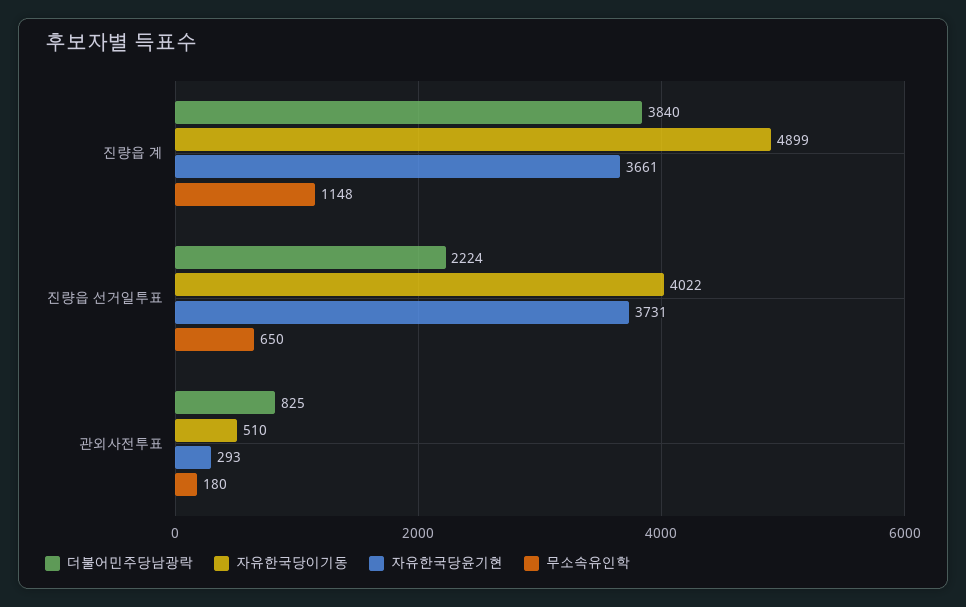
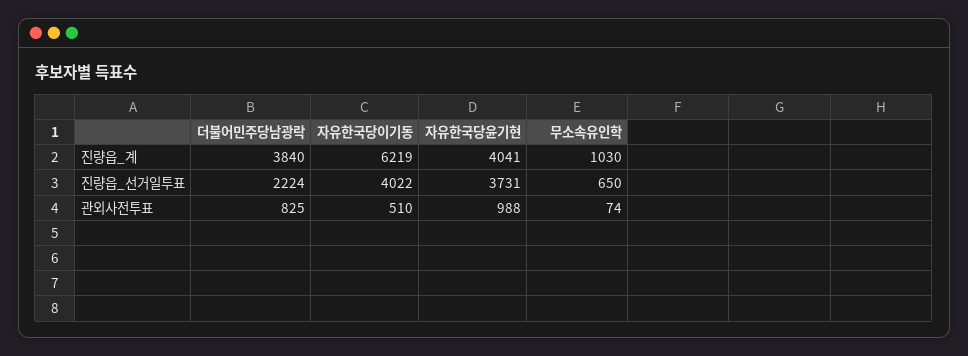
자유한국당이기동, 진량읍 계: 4899 -> 6219
자유한국당윤기현, 진량읍 계: 3661 -> 4041
무소속유인학, 진량읍 계: 1148 -> 1030
자유한국당윤기현, 관외사전투표: 293 -> 988
무소속유인학, 관외사전투표: 180 -> 74

